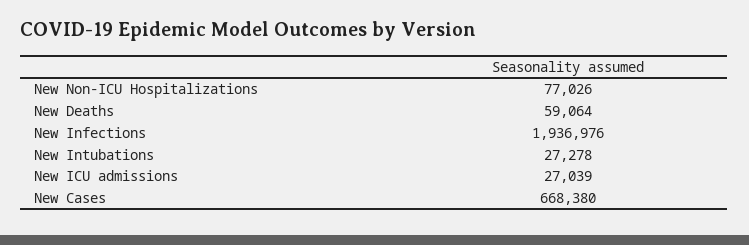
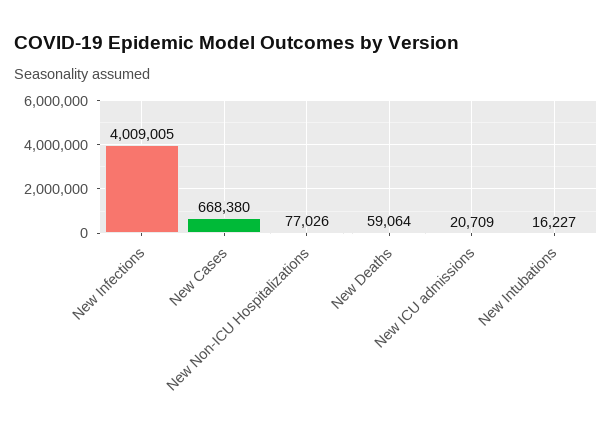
New Infections: 1936976 -> 4009005
New Intubations: 27278 -> 16227
New ICU admissions: 27039 -> 20709

